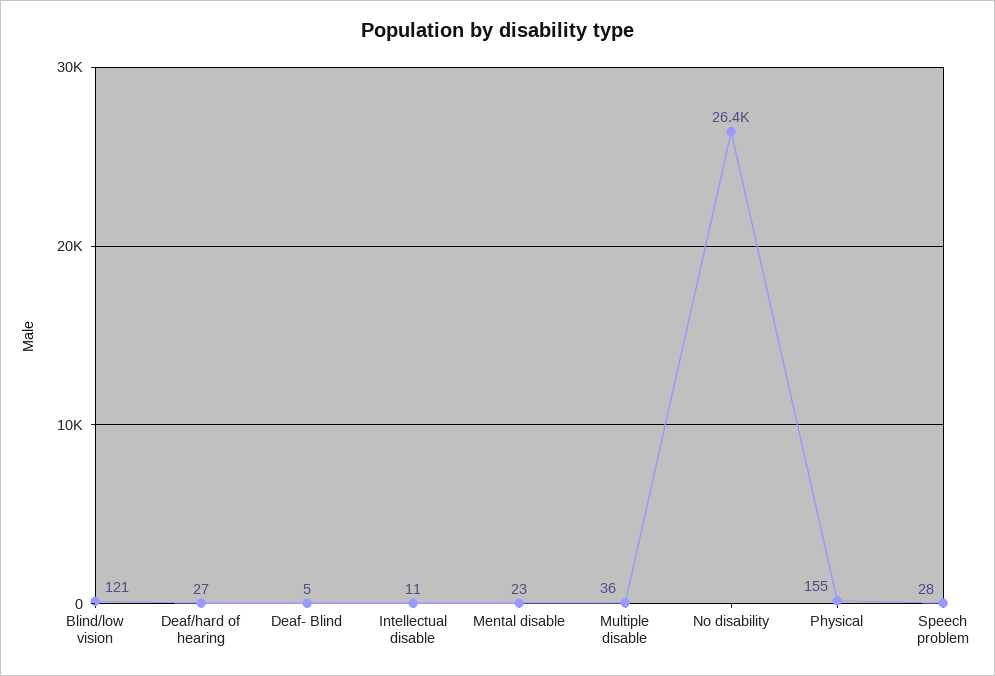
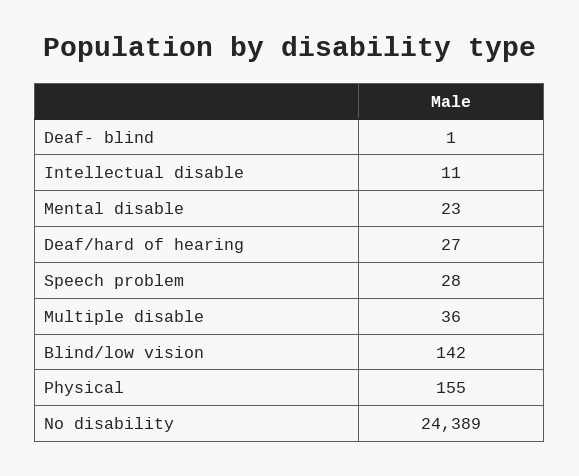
Blind/low vision: 121 -> 142
Deaf- Blind: 5 -> 1
No disability: 26400 -> 24389

